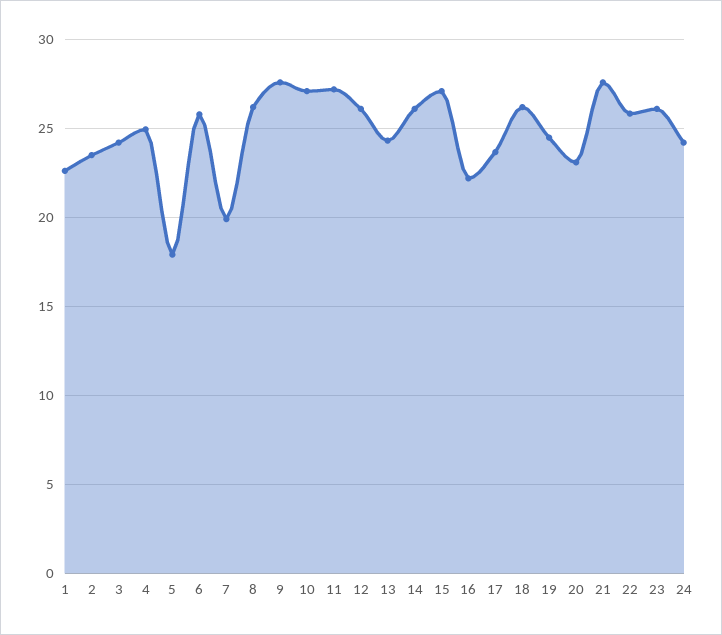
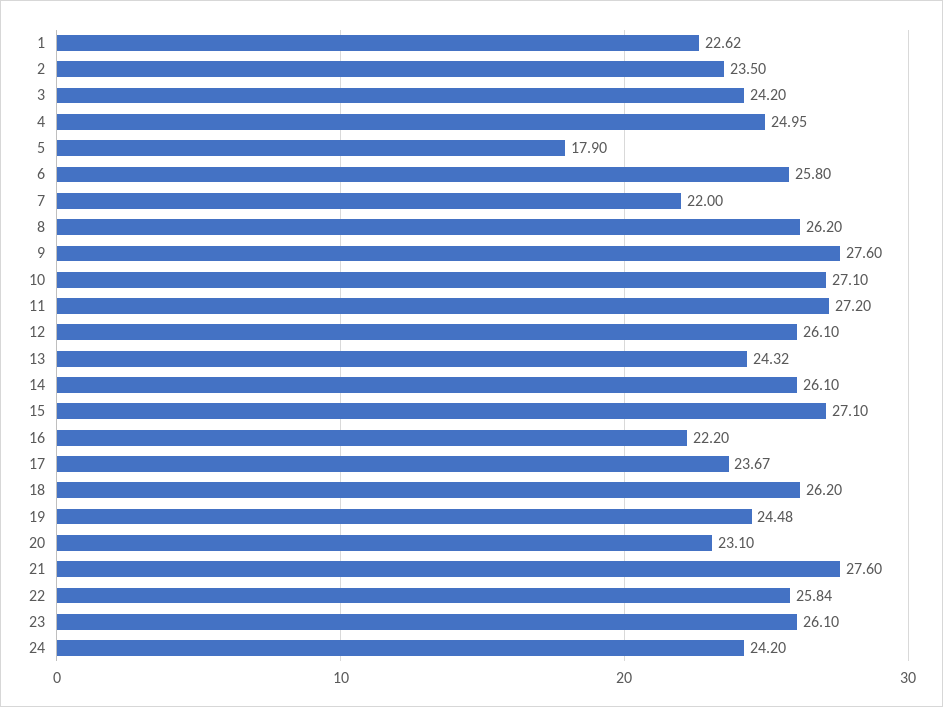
7: 20 -> 22

